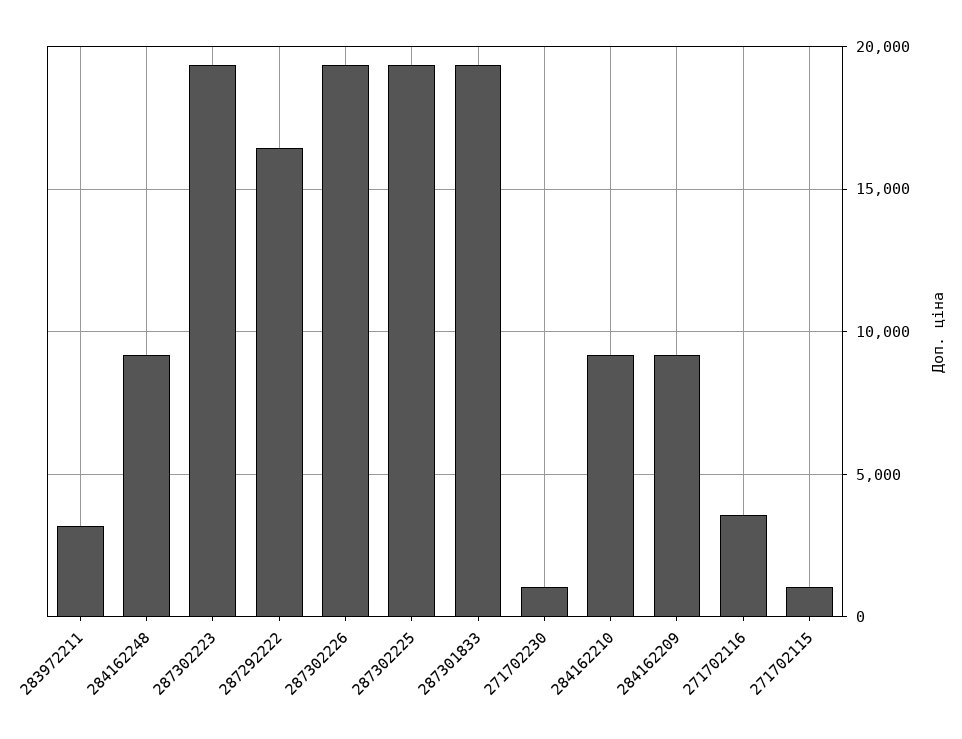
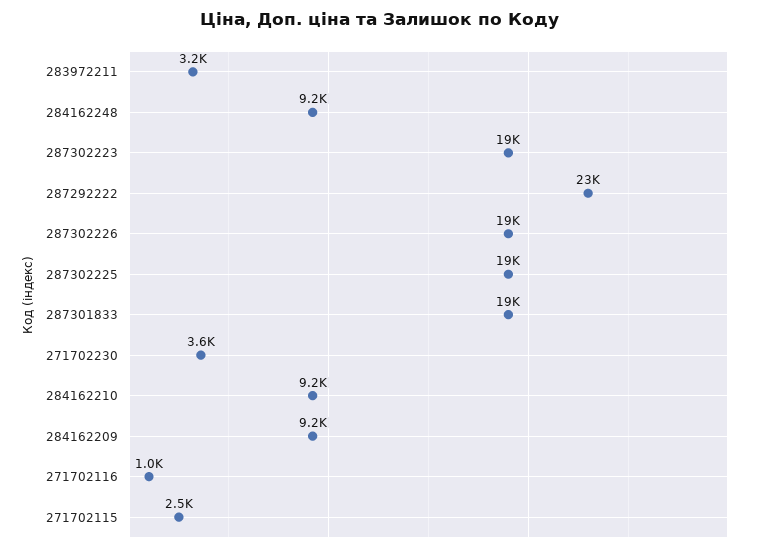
287292222: 16500 -> 23000
271702230: 1000 -> 3600
271702116: 3500 -> 1000
271702115: 1000 -> 2500

